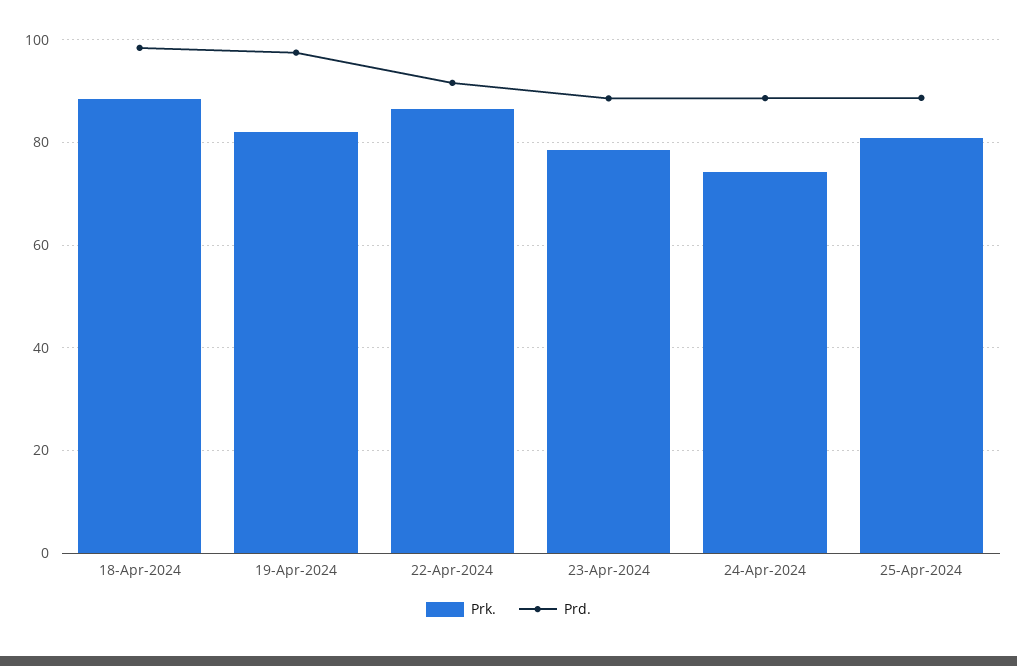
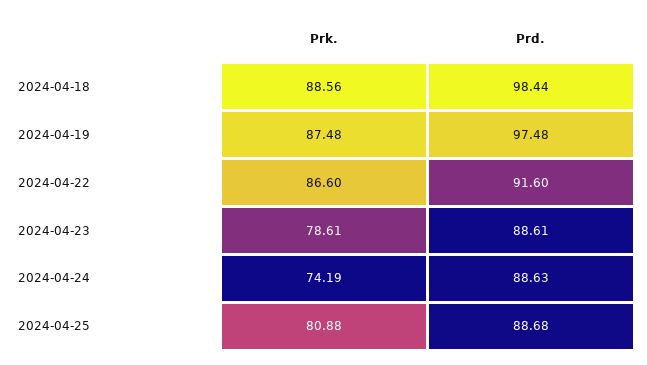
Prk., 19-Apr-2024: 82 -> 87.48

